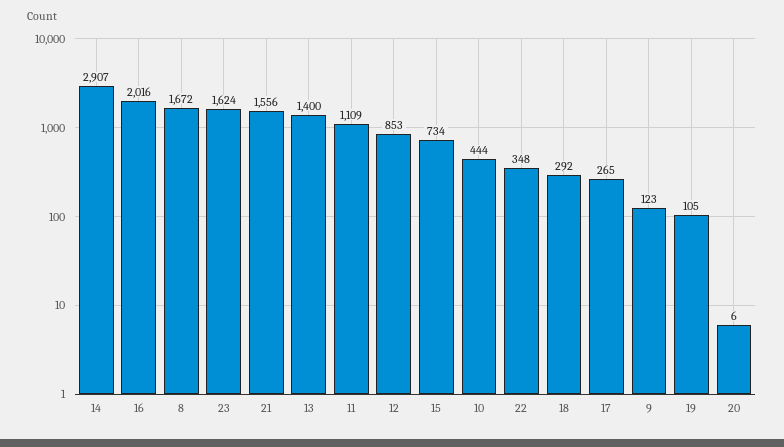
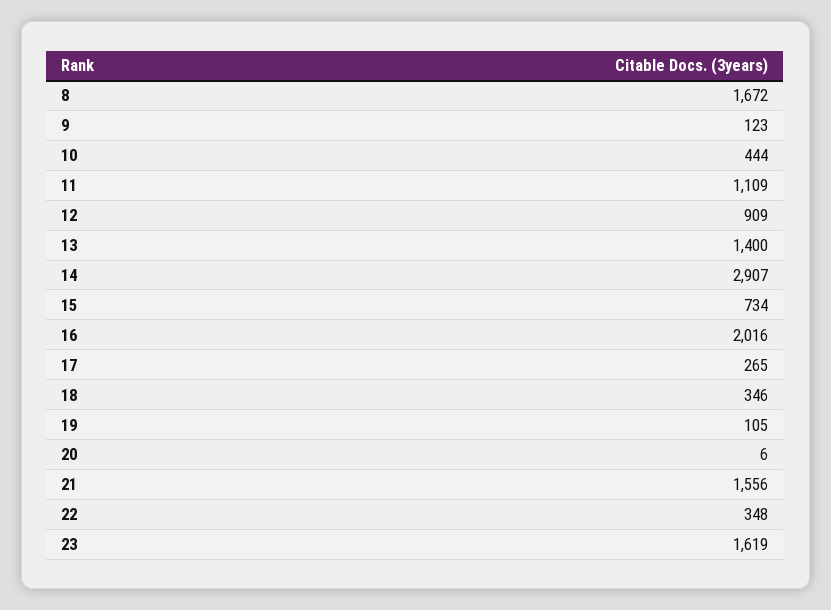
23: 1624 -> 1619
12: 853 -> 909
18: 292 -> 346

